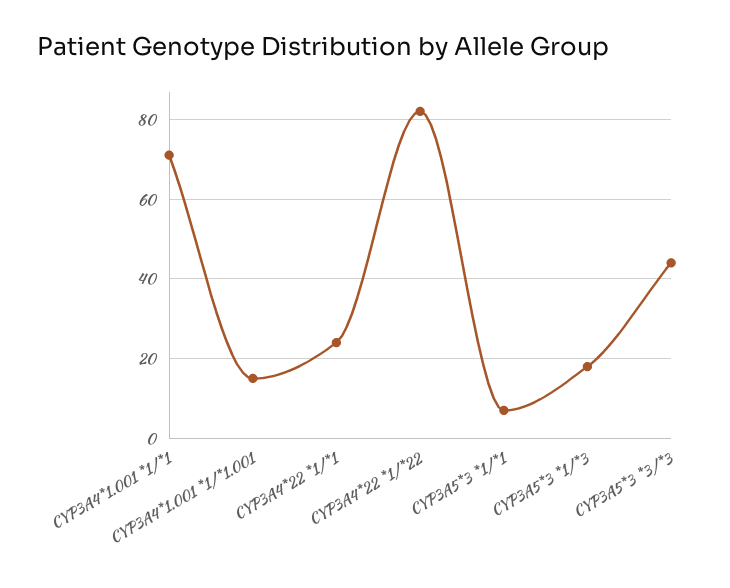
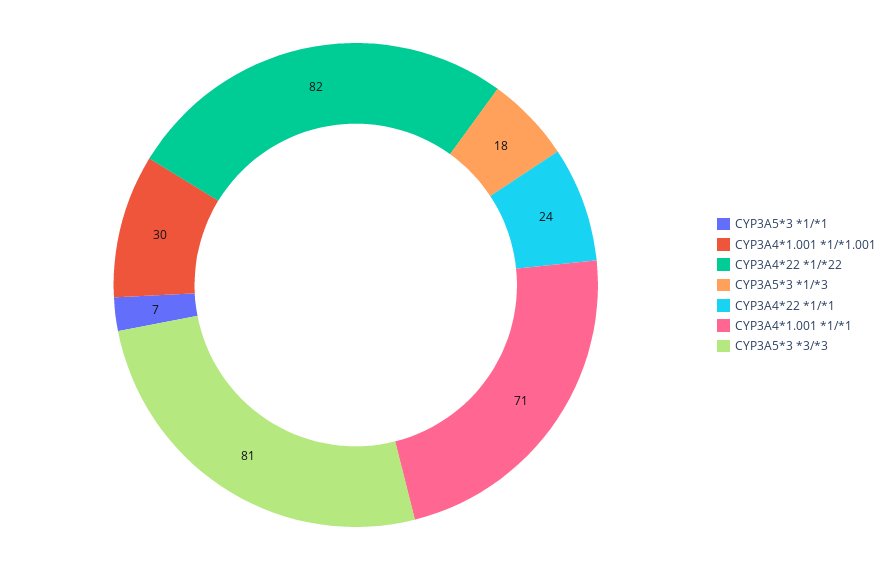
CYP3A4*1.001 *1/*1.001: 15 -> 30
CYP3A5*3 *3/*3: 45 -> 81

